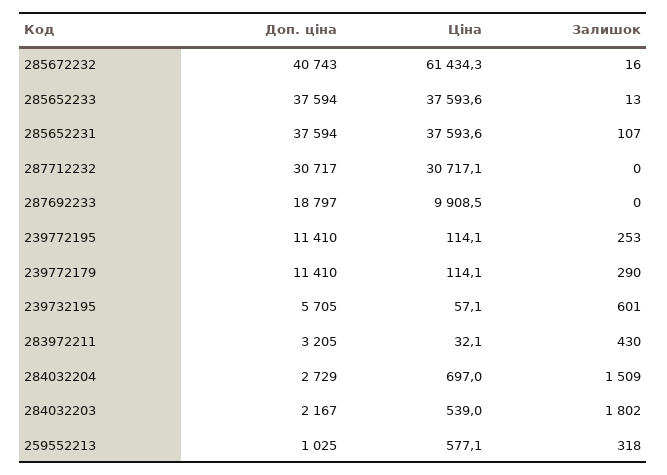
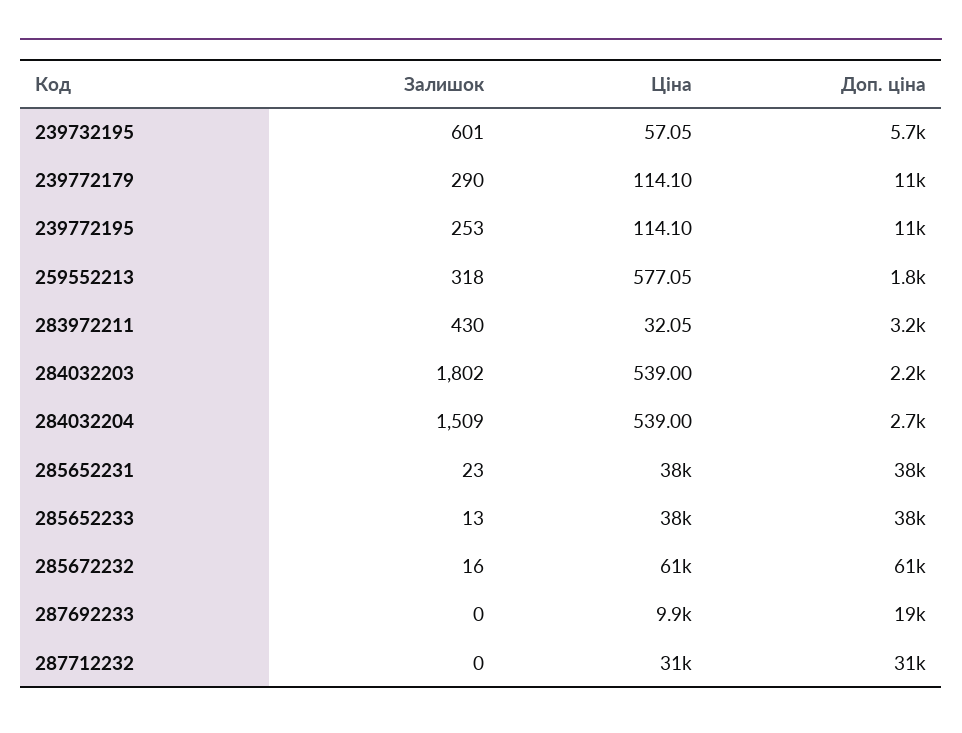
Доп. ціна, 285672232: 40743 -> 61000
Залишок, 285652231: 107 -> 23
Ціна, 284032204: 697 -> 539
Доп. ціна, 259552213: 1025 -> 1800

